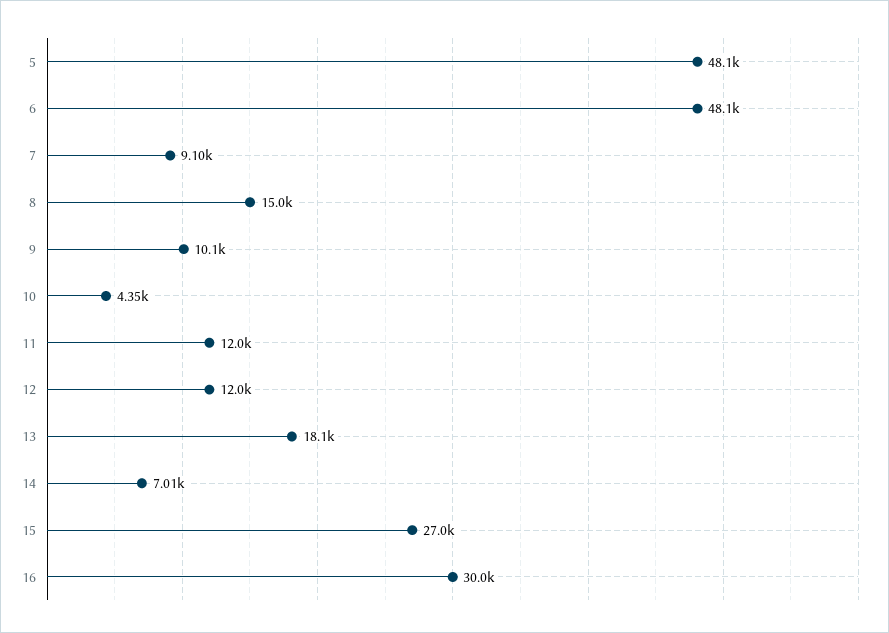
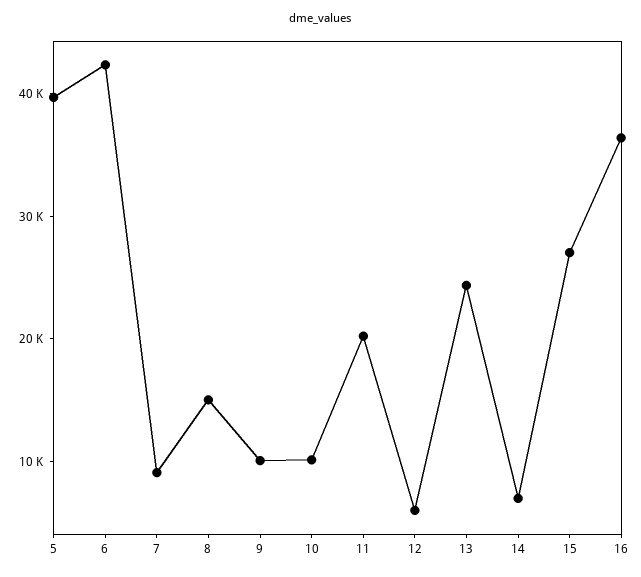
5: 48100 -> 40000
6: 48100 -> 42000
10: 4350 -> 10000
11: 12000 -> 20000
12: 12000 -> 6000
13: 18100 -> 24000
16: 30000 -> 36000

